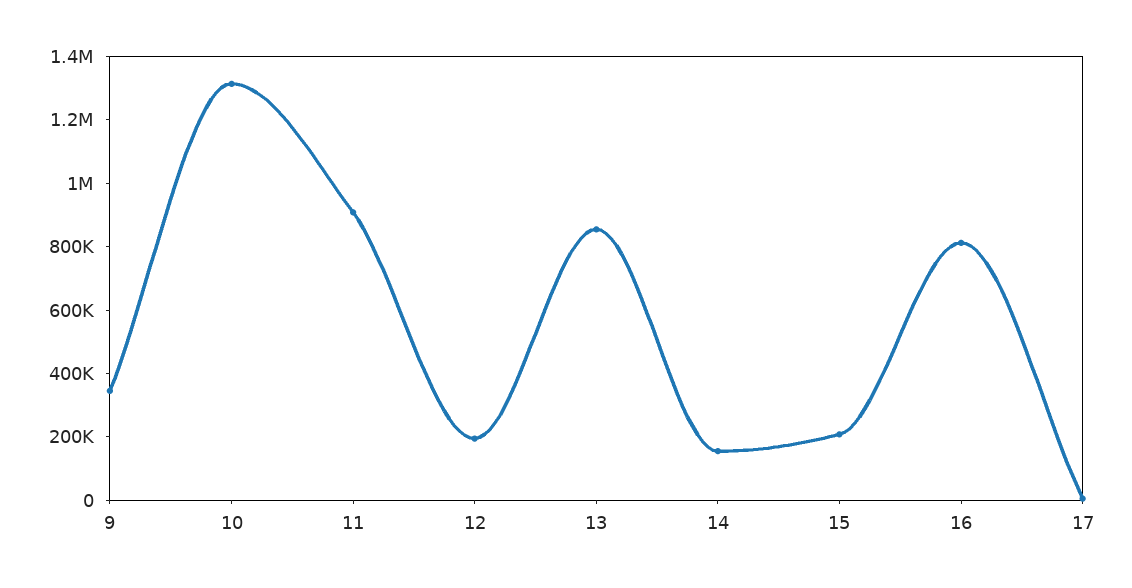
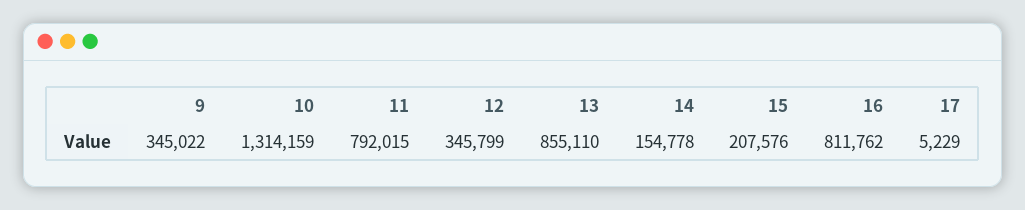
11: 900000 -> 792015
12: 200000 -> 345799

